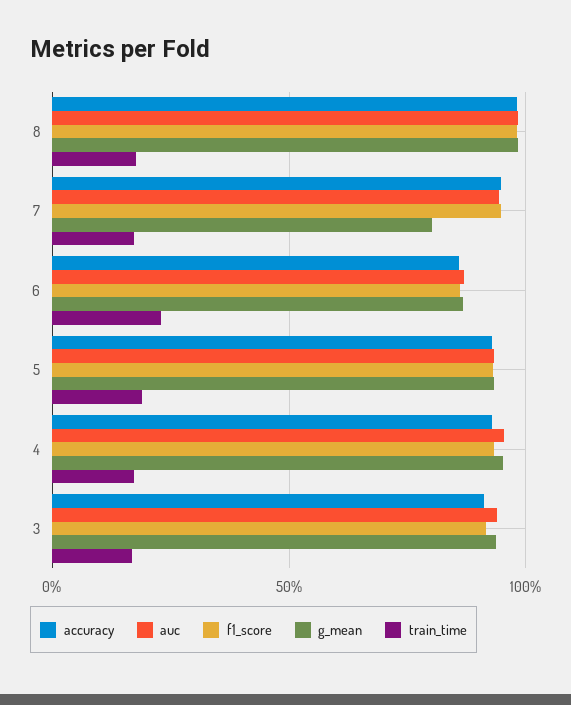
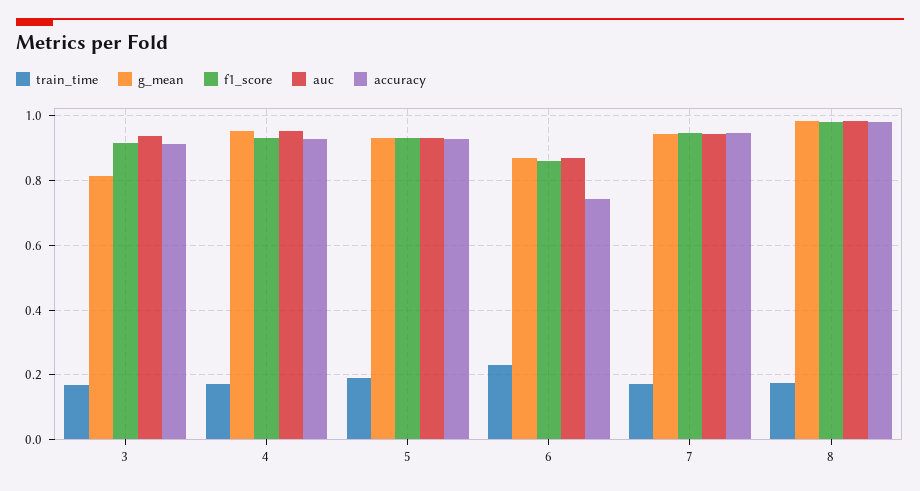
g_mean, 7: 0.8 -> 0.94
accuracy, 6: 0.85 -> 0.74
g_mean, 3: 0.95 -> 0.82

